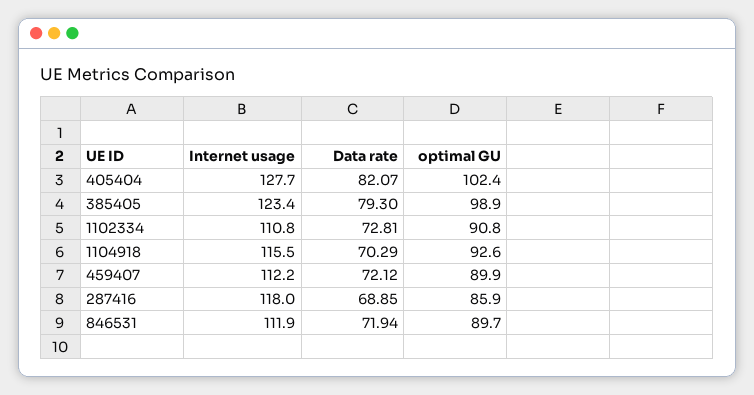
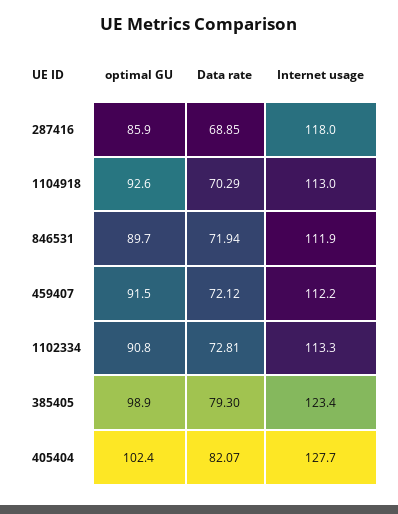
Internet usage, 1102334: 110.8 -> 113.3
Internet usage, 1104918: 115.5 -> 113
optimal GU, 459407: 89.9 -> 91.5

